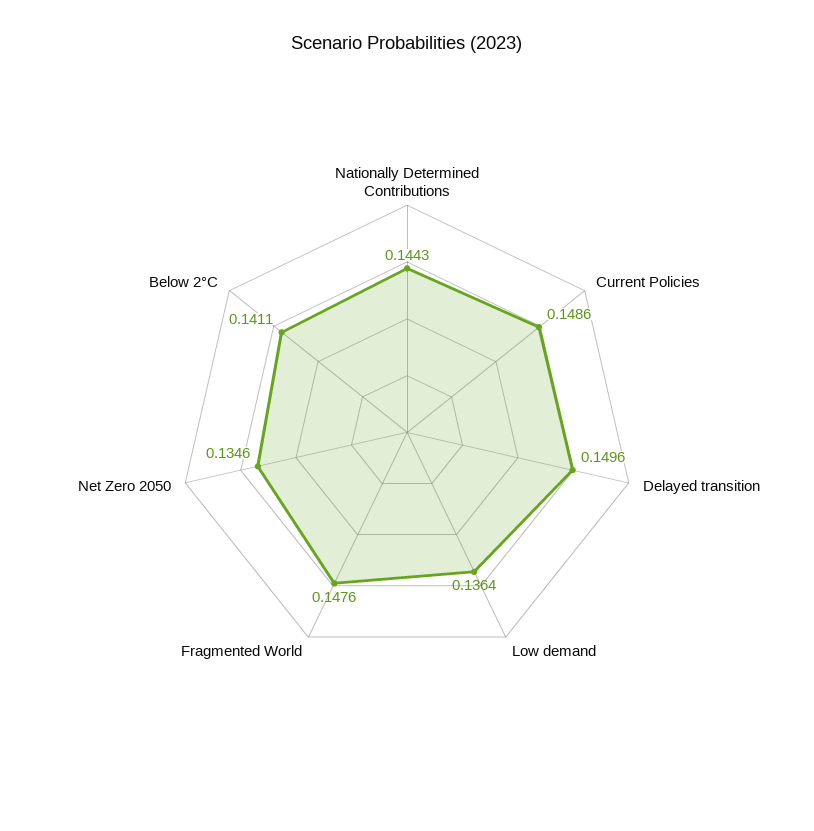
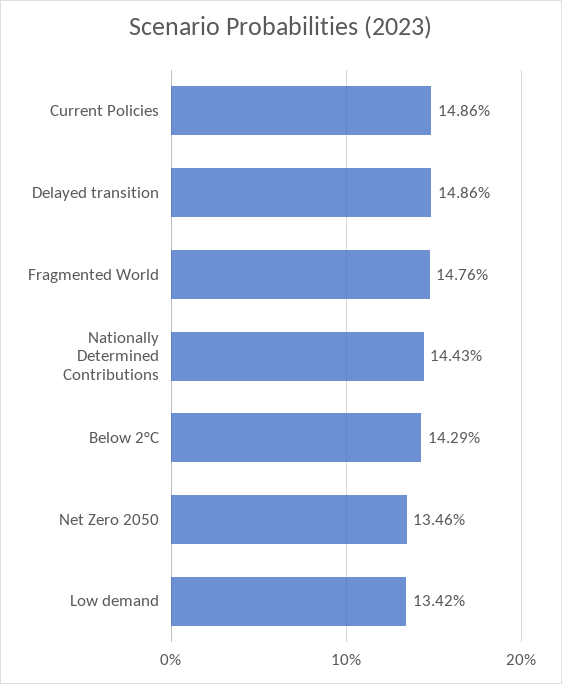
Delayed transition: 0.1496 -> 0.1486
Low demand: 0.1364 -> 0.1342
Below 2°C: 0.1411 -> 0.1429

